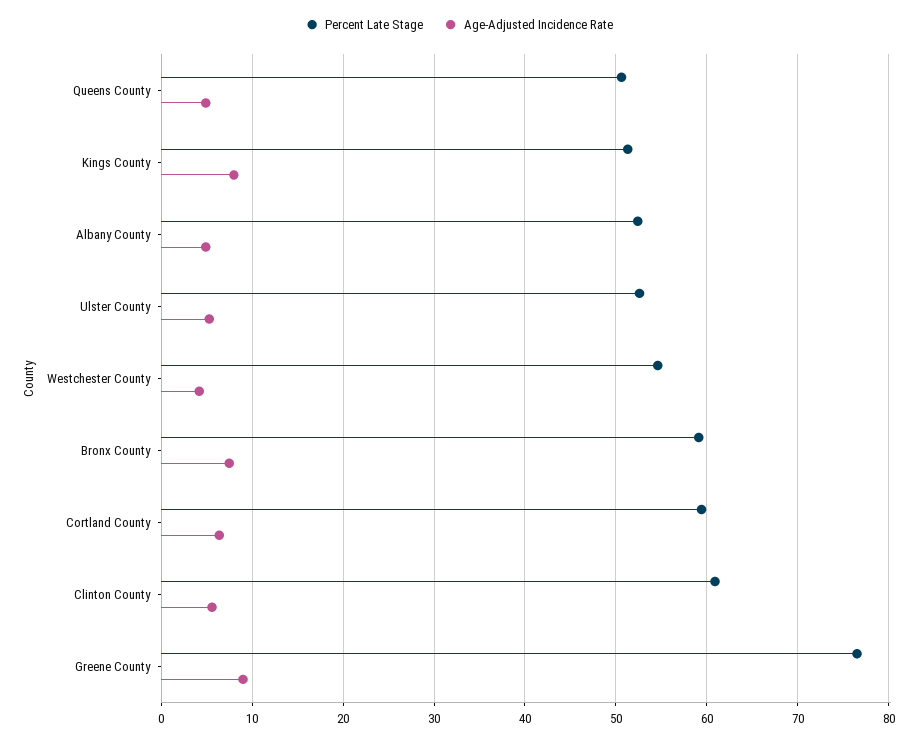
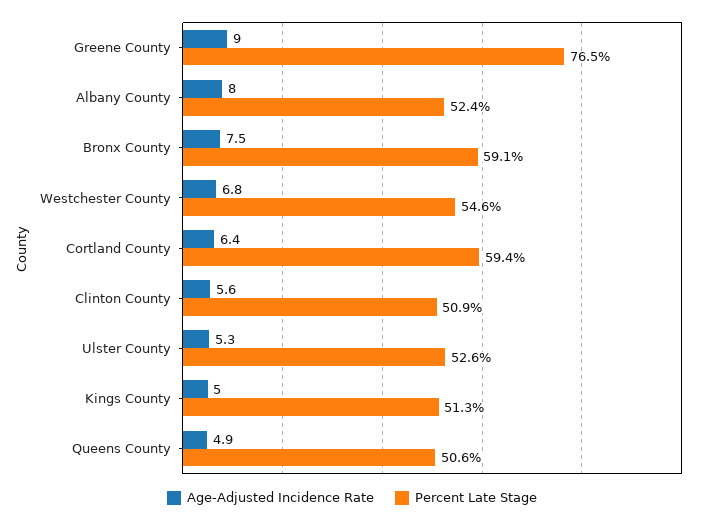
Age-Adjusted Incidence Rate, Kings County: 8 -> 5
Age-Adjusted Incidence Rate, Albany County: 5 -> 8
Age-Adjusted Incidence Rate, Westchester County: 4 -> 6.8
Percent Late Stage, Clinton County: 61 -> 50.9

